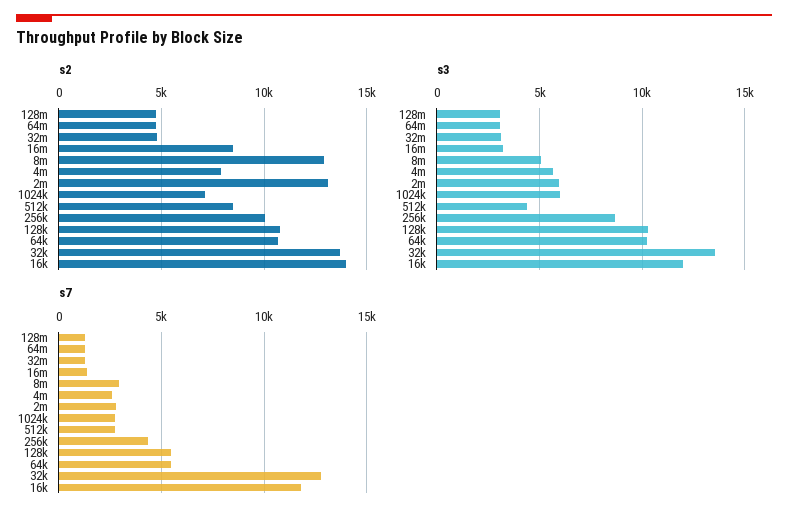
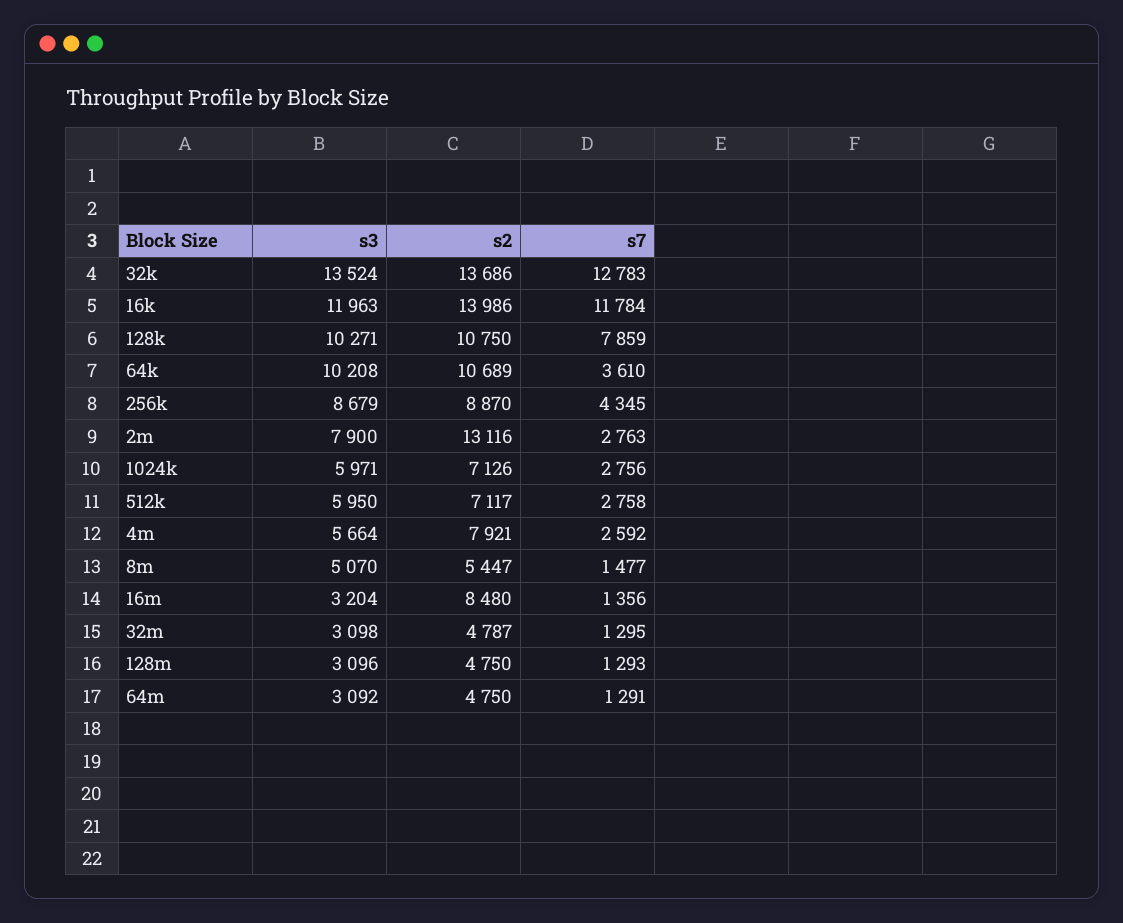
s2, 8m: 13000 -> 5447
s2, 512k: 8500 -> 7117
s2, 256k: 10000 -> 8870
s3, 2m: 6000 -> 7900
s3, 512k: 4500 -> 5950
s7, 8m: 3000 -> 1477
s7, 128k: 5500 -> 7859
s7, 64k: 5500 -> 3610

